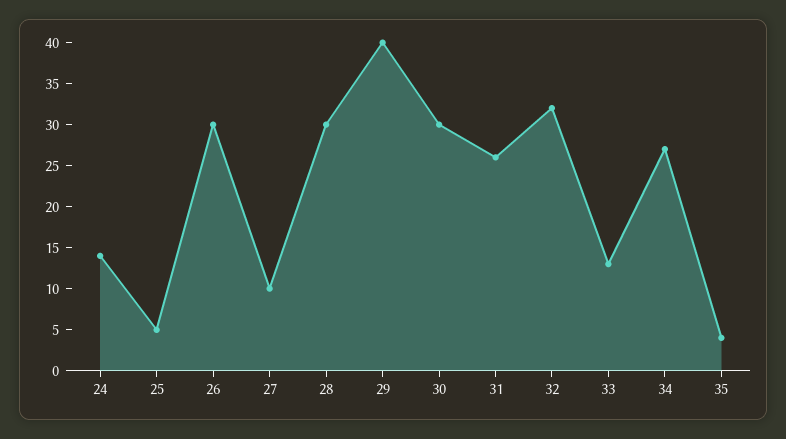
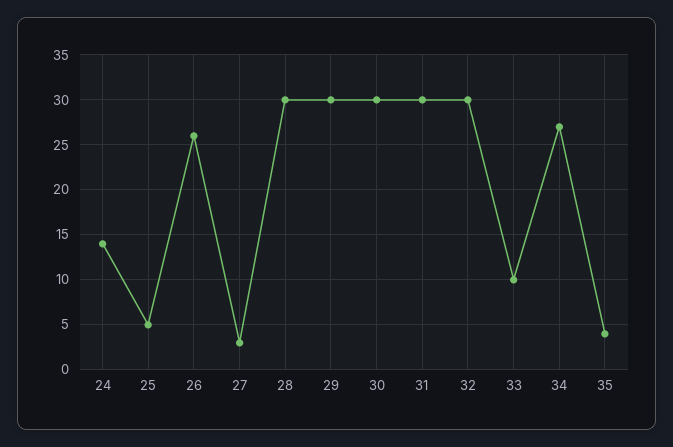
26: 30 -> 26
27: 10 -> 3
29: 40 -> 30
31: 26 -> 30
32: 32 -> 30
33: 13 -> 10

